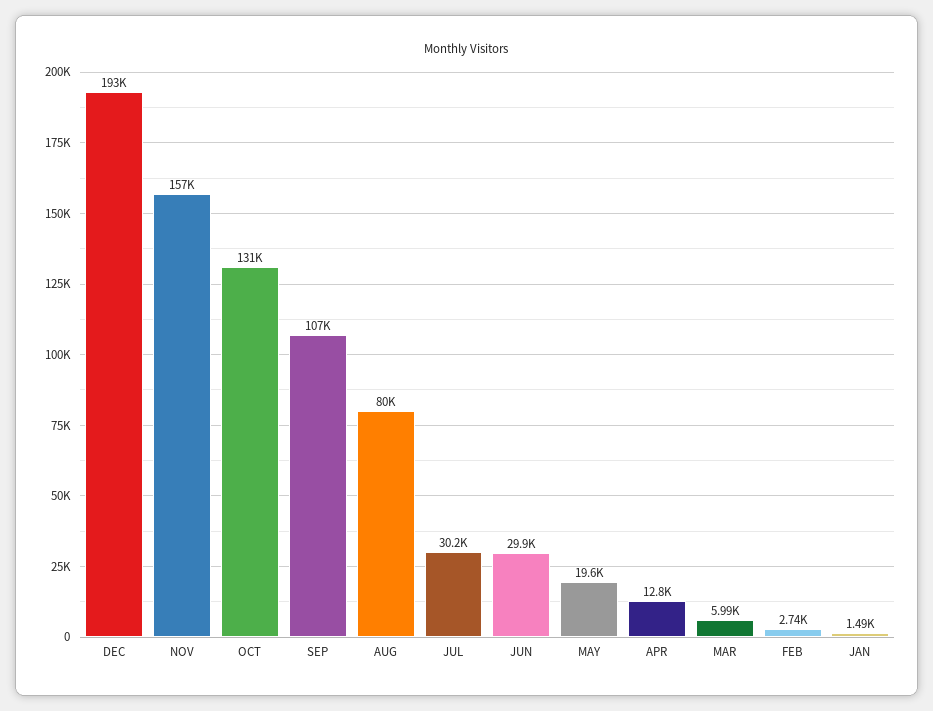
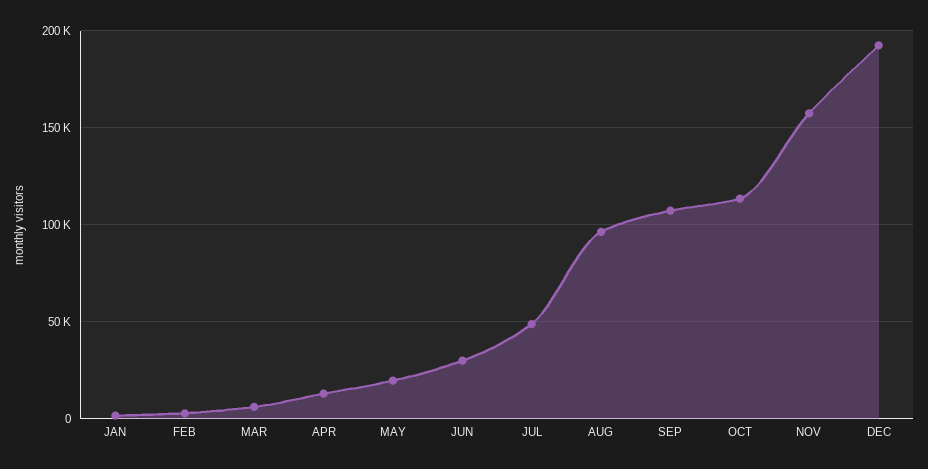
OCT: 131000 -> 115000
AUG: 80000 -> 95000
JUL: 30200 -> 50000

